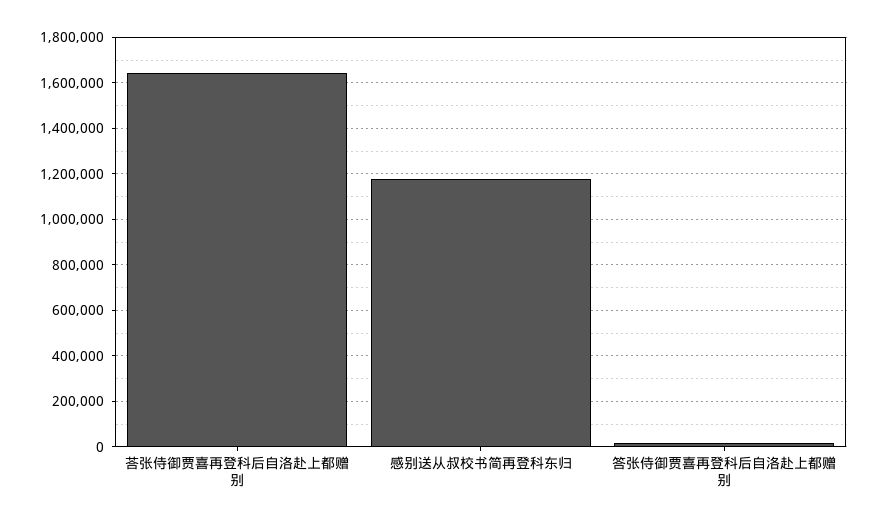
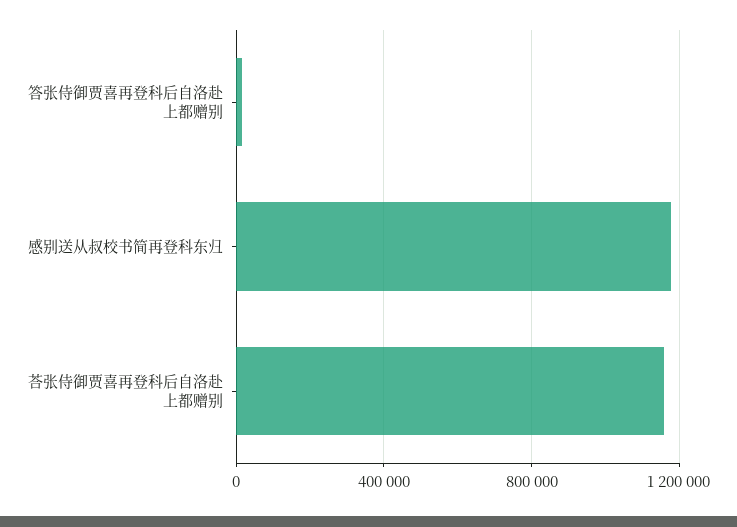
荅张侍御贾喜再登科后自洛赴上都赠别: 1650000 -> 1150000

